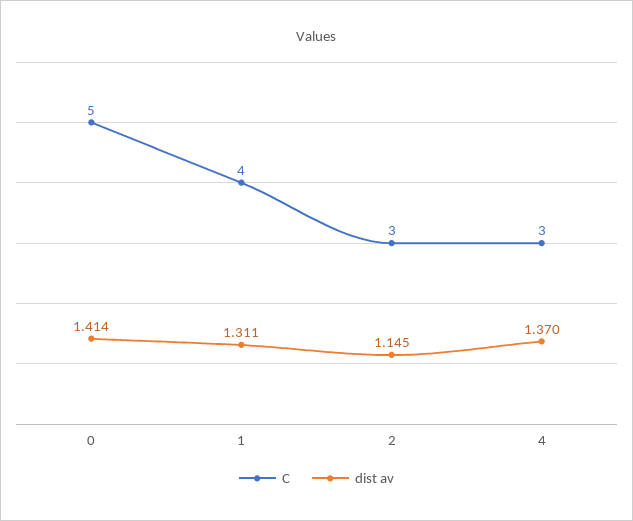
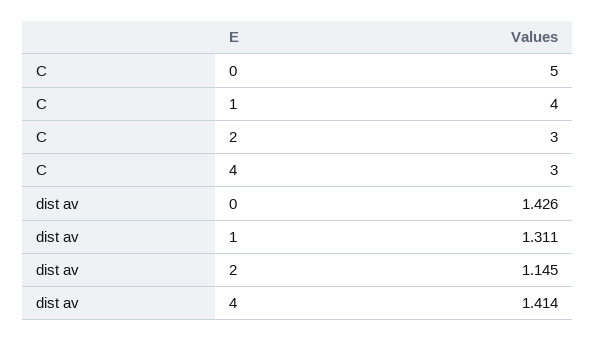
dist av, 0: 1.414 -> 1.426
dist av, 4: 1.37 -> 1.414

